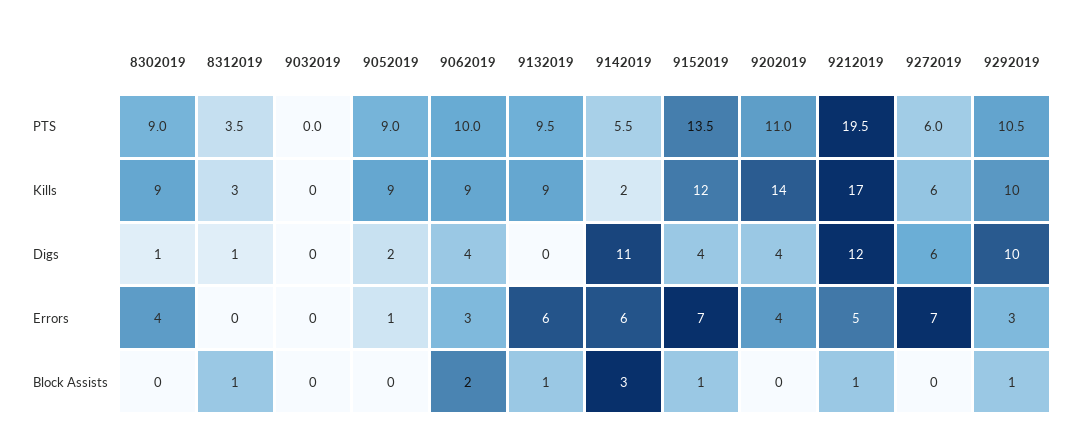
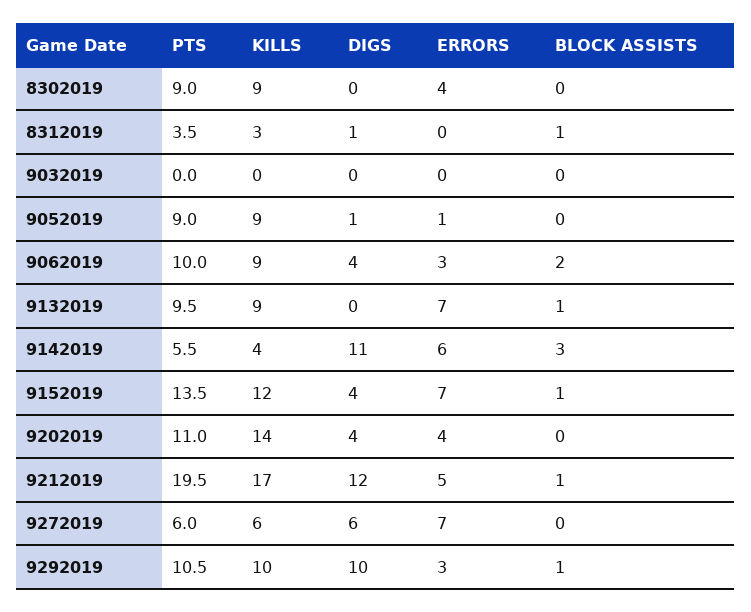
9142019, Kills: 2 -> 4
8302019, Digs: 1 -> 0
9052019, Digs: 2 -> 1
9132019, Errors: 6 -> 7

